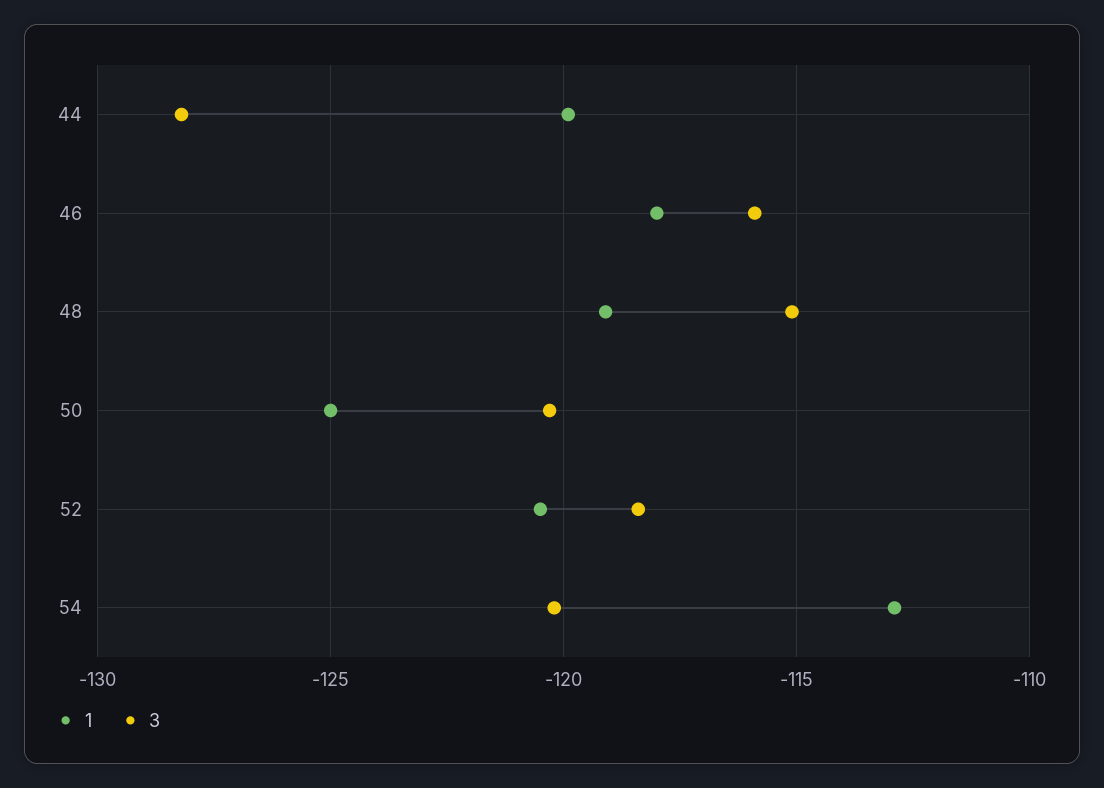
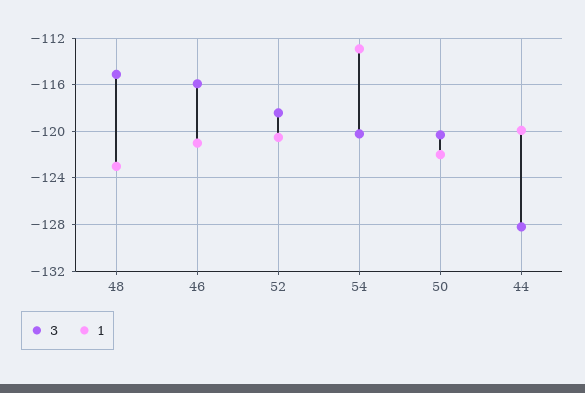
1, 46: -118 -> -121
1, 48: -119 -> -123
1, 50: -125 -> -122

